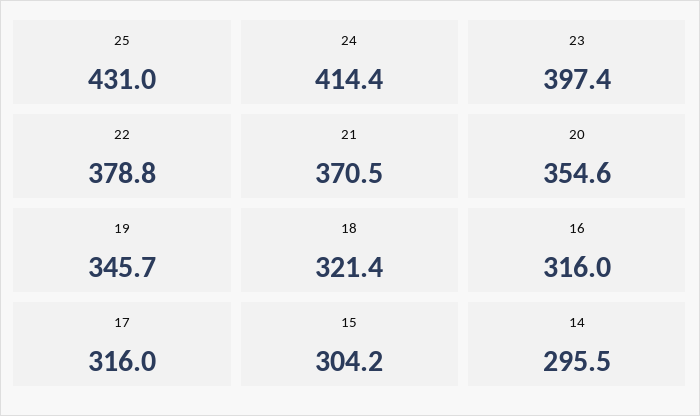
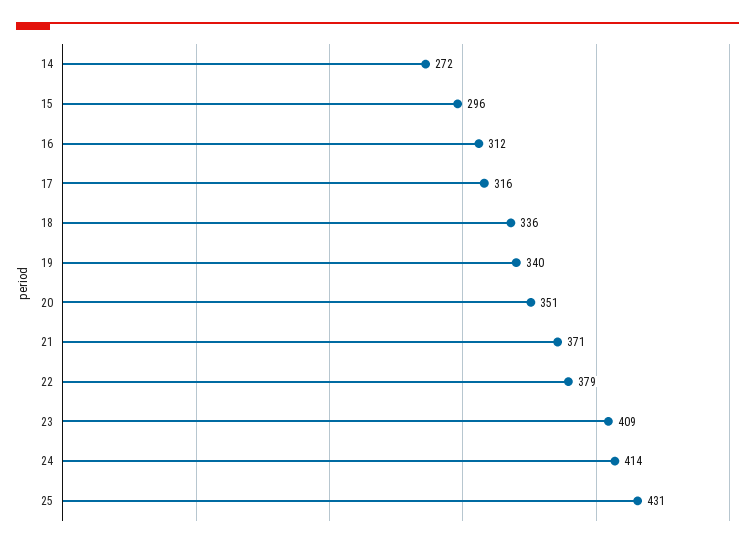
23: 397.4 -> 409
20: 354.6 -> 351
19: 345.7 -> 340
18: 321.4 -> 336
16: 316 -> 312
15: 304.2 -> 296
14: 295.5 -> 272

